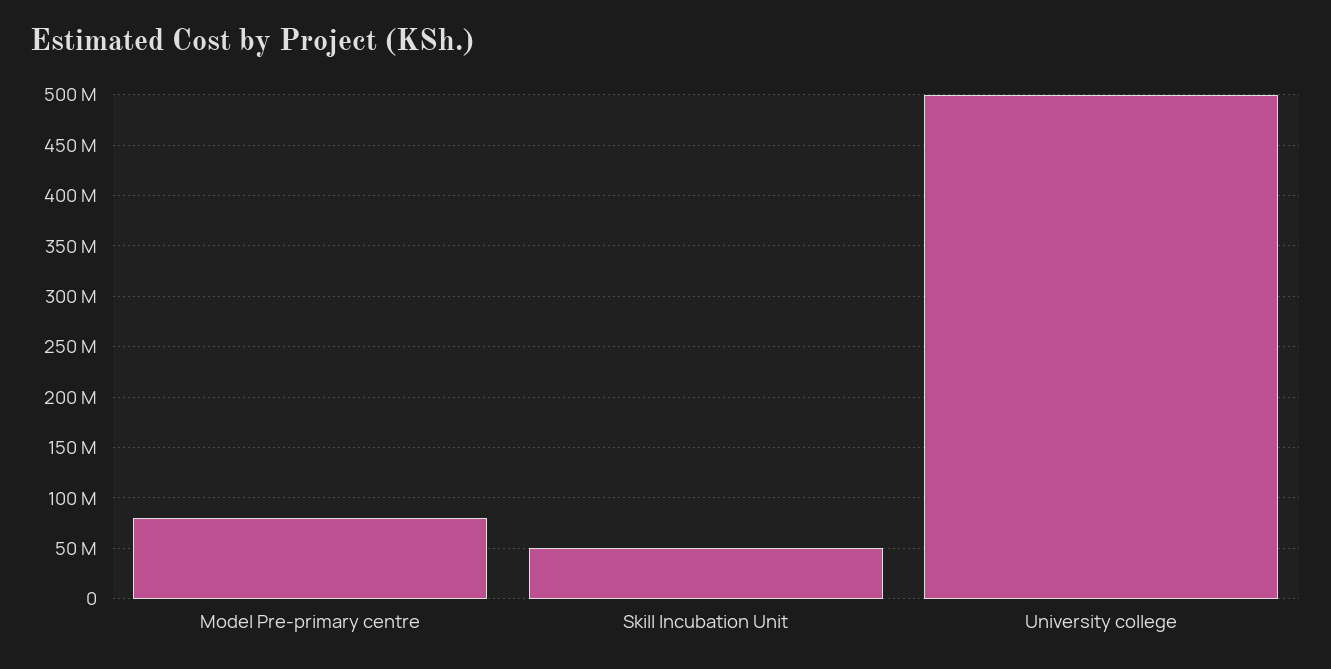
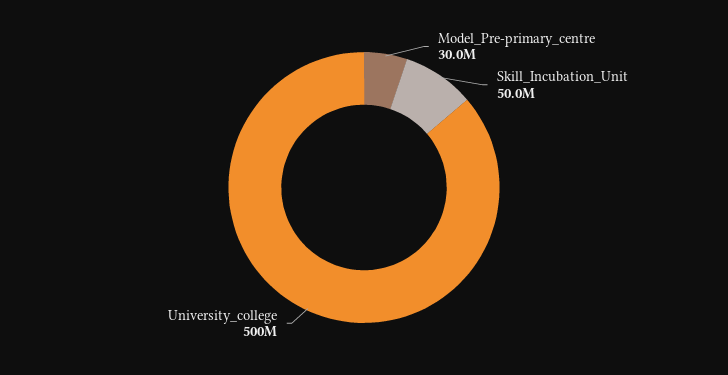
Model Pre-primary centre: 80000000 -> 30000000

